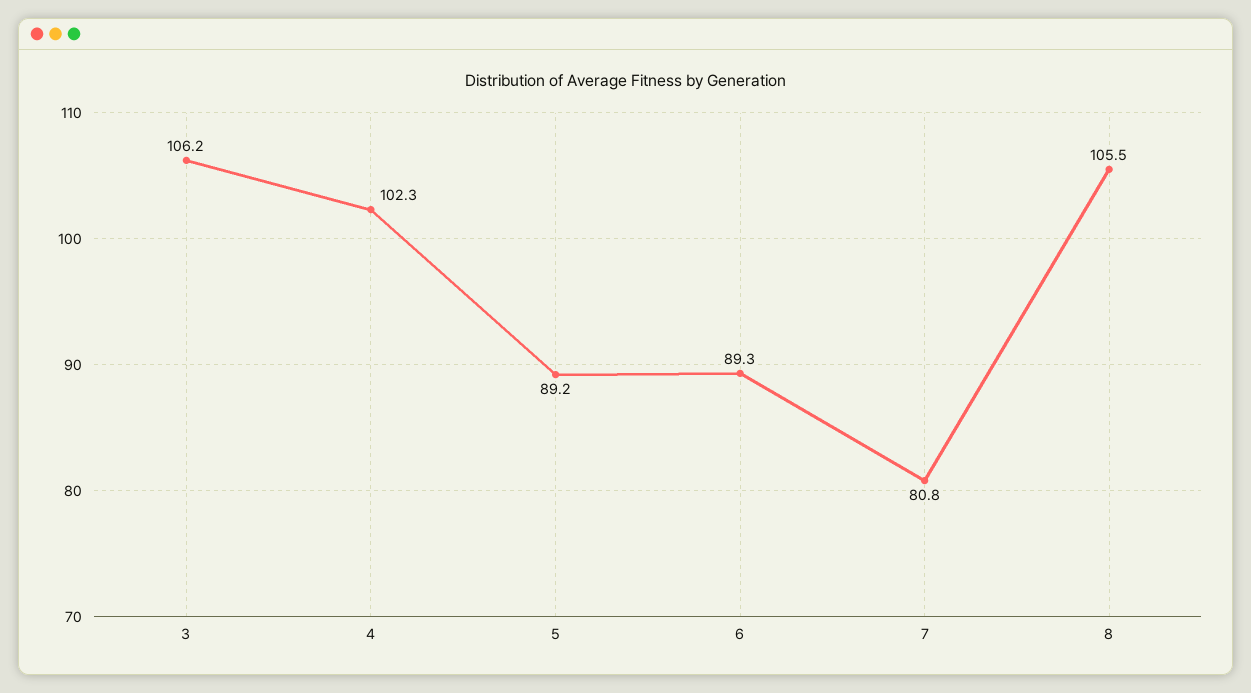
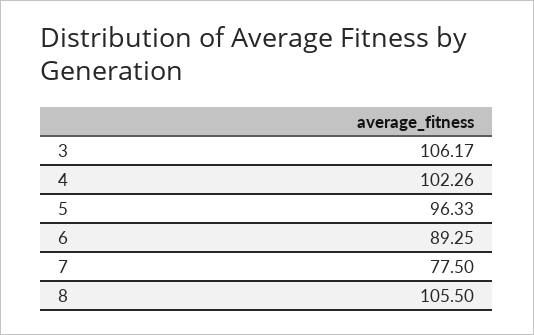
5: 89.2 -> 96.33
7: 80.8 -> 77.5

